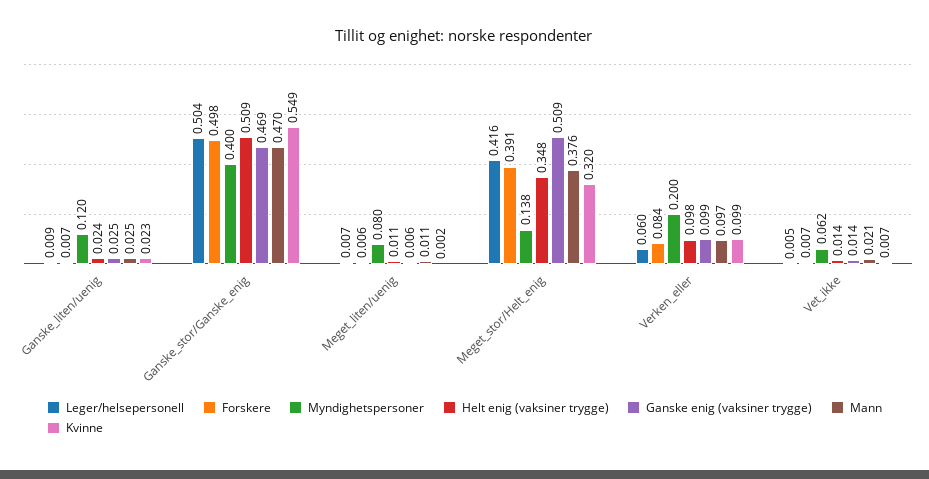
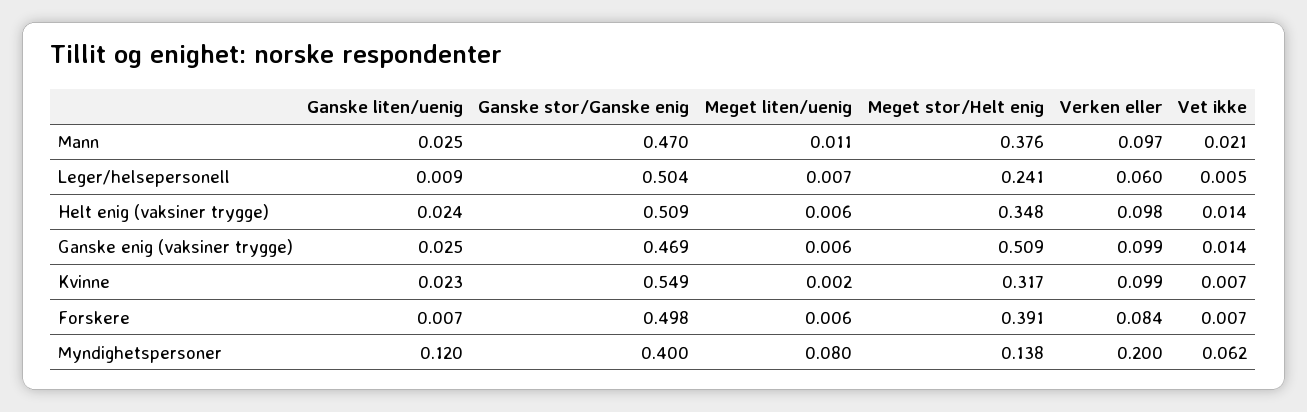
Helt enig (vaksiner trygge), Meget_liten/uenig: 0.011 -> 0.006
Leger/helsepersonell, Meget_stor/Helt_enig: 0.416 -> 0.241
Kvinne, Meget_stor/Helt_enig: 0.32 -> 0.317

